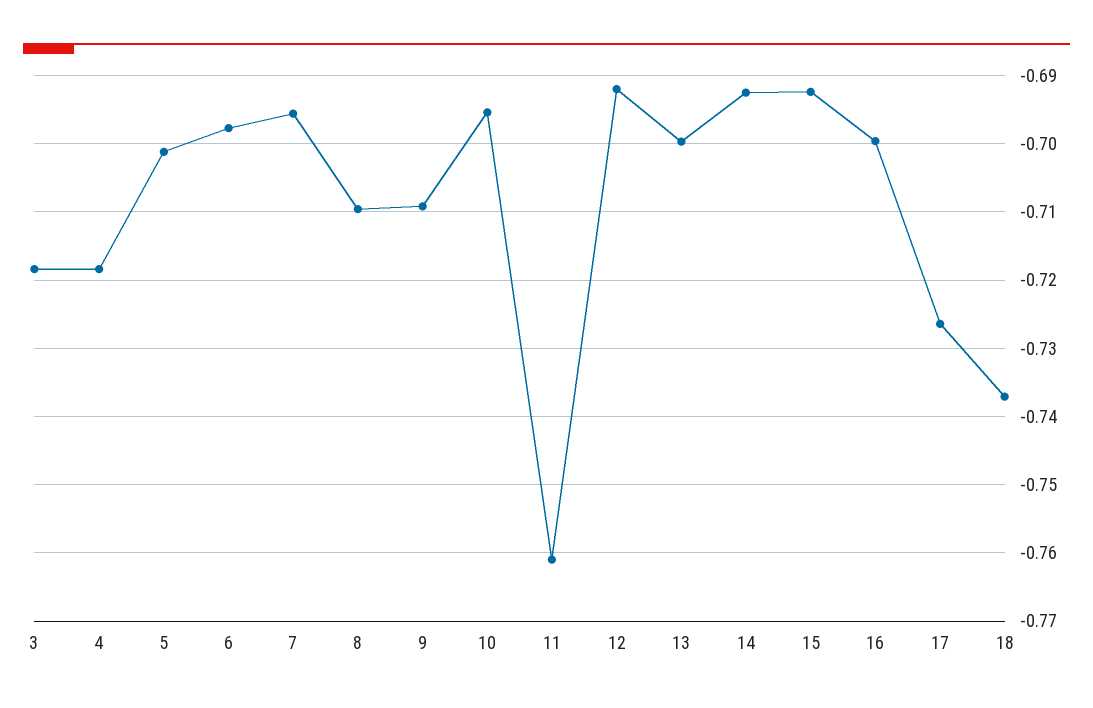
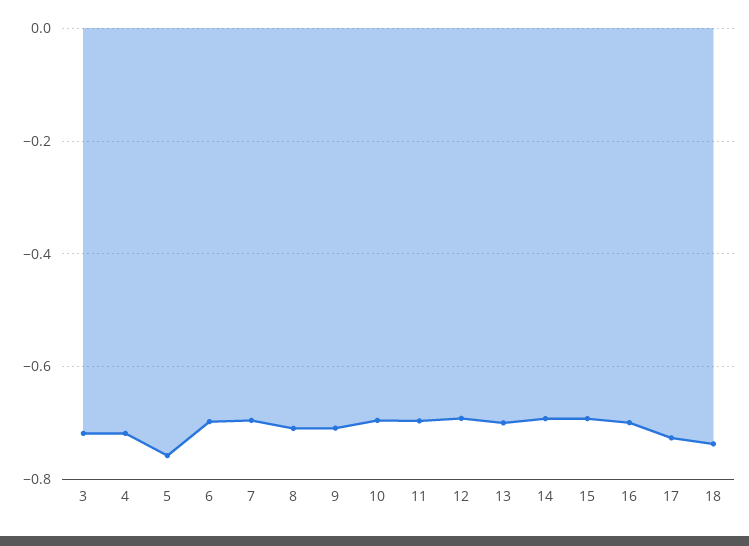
5: -0.701 -> -0.76
11: -0.761 -> -0.7

